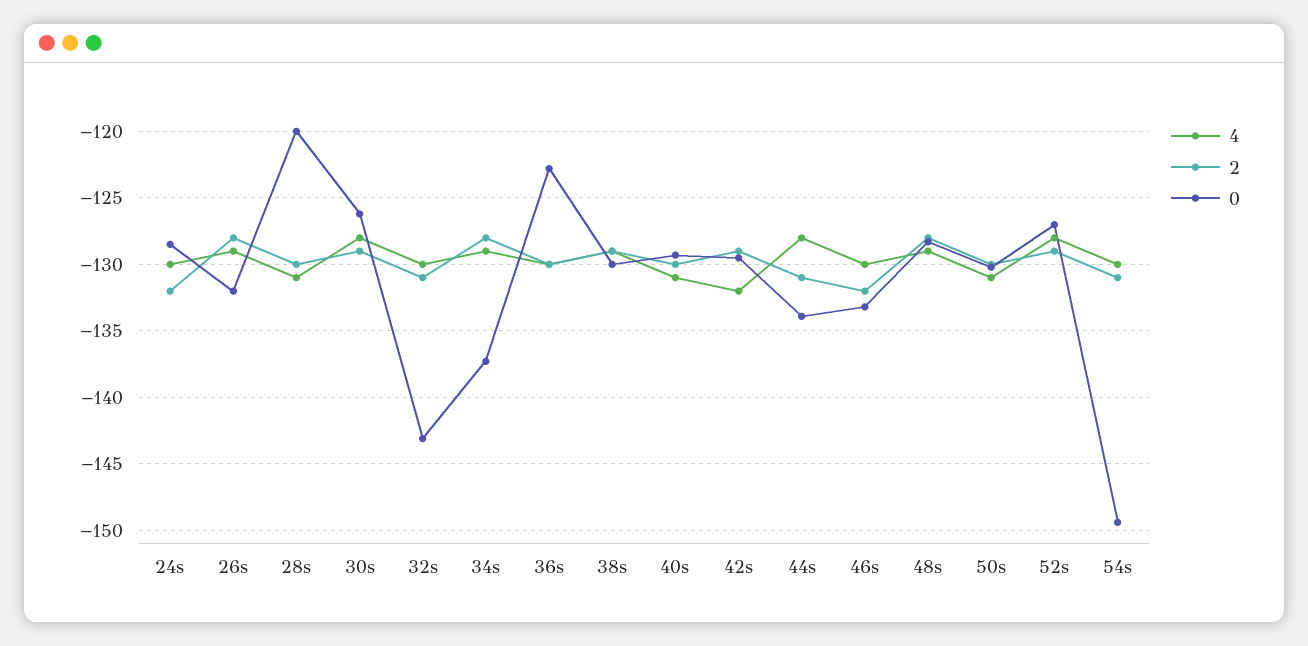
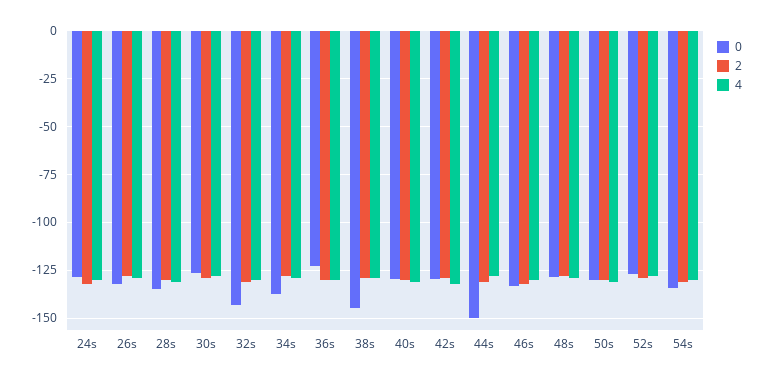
0, 28s: -120 -> -135
0, 38s: -130 -> -145
0, 44s: -134 -> -150
0, 54s: -149.5 -> -135

